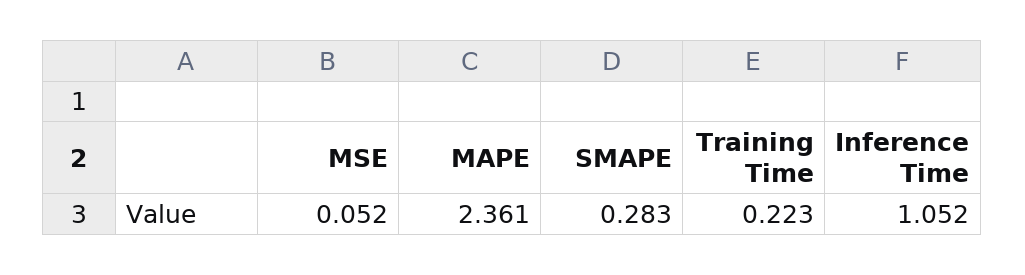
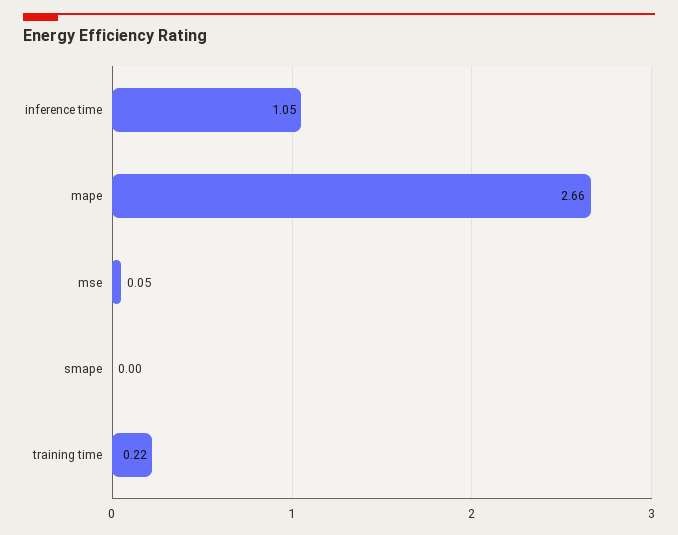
MAPE: 2.361 -> 2.66
SMAPE: 0.283 -> 0

